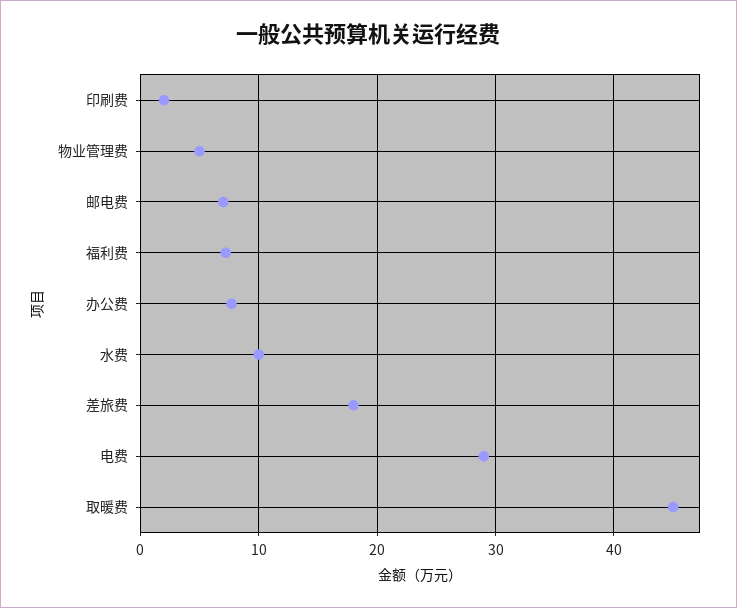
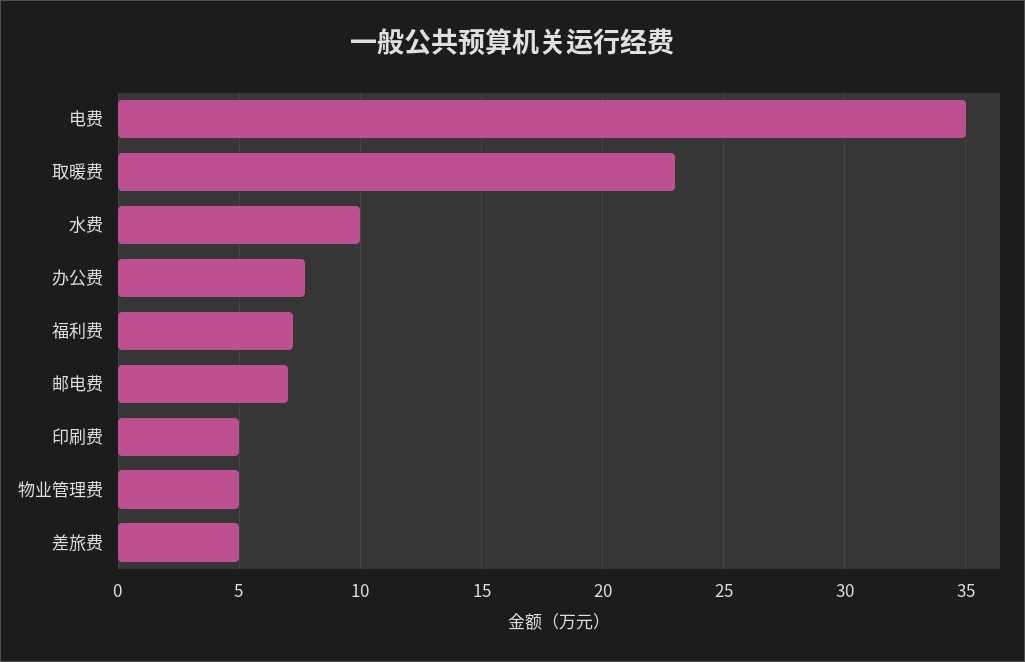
印刷费: 2 -> 5
差旅费: 18 -> 5
电费: 29 -> 35
取暖费: 45 -> 23

